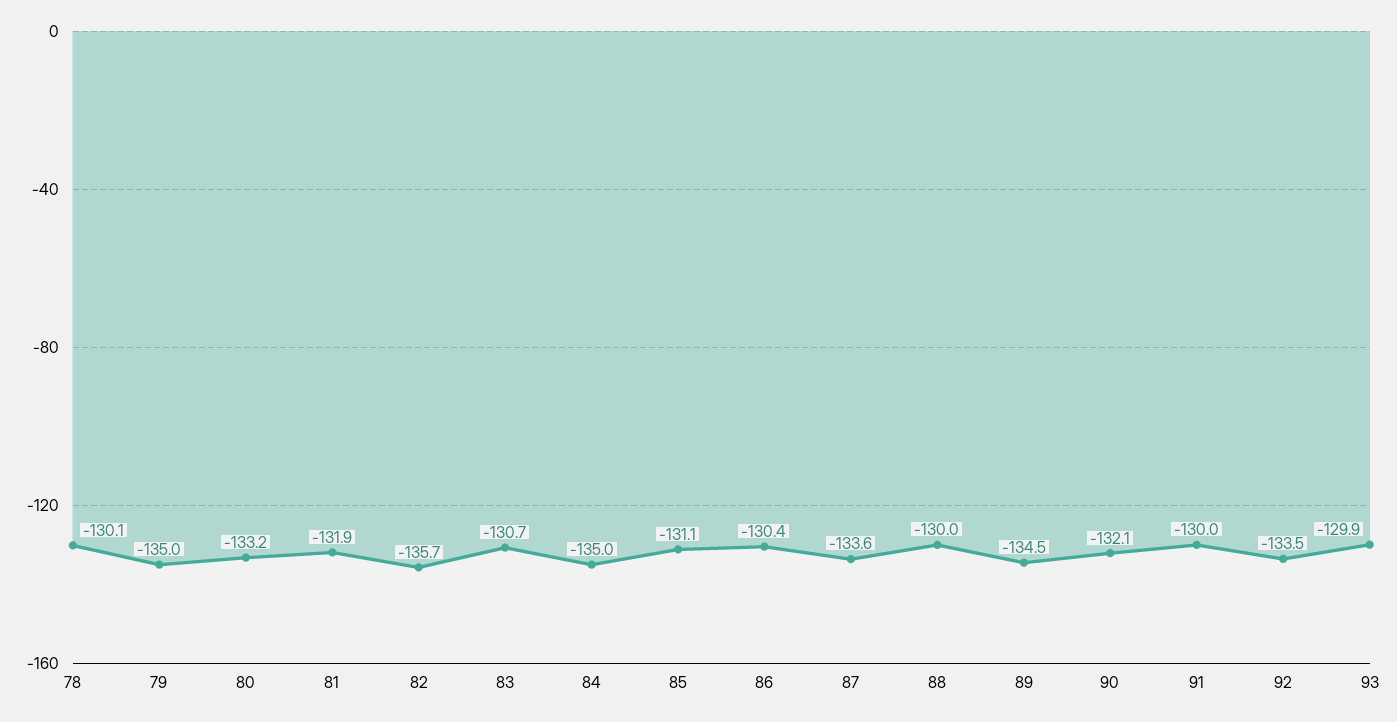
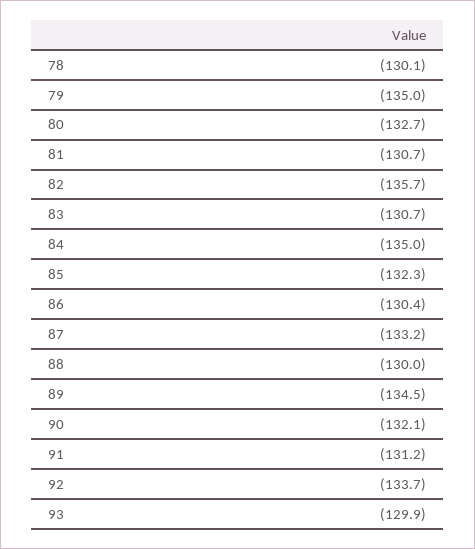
80: -133.2 -> -132.7
81: -131.9 -> -130.7
85: -131.1 -> -132.3
87: -133.6 -> -133.2
91: -130 -> -131.2
92: -133.5 -> -133.7

